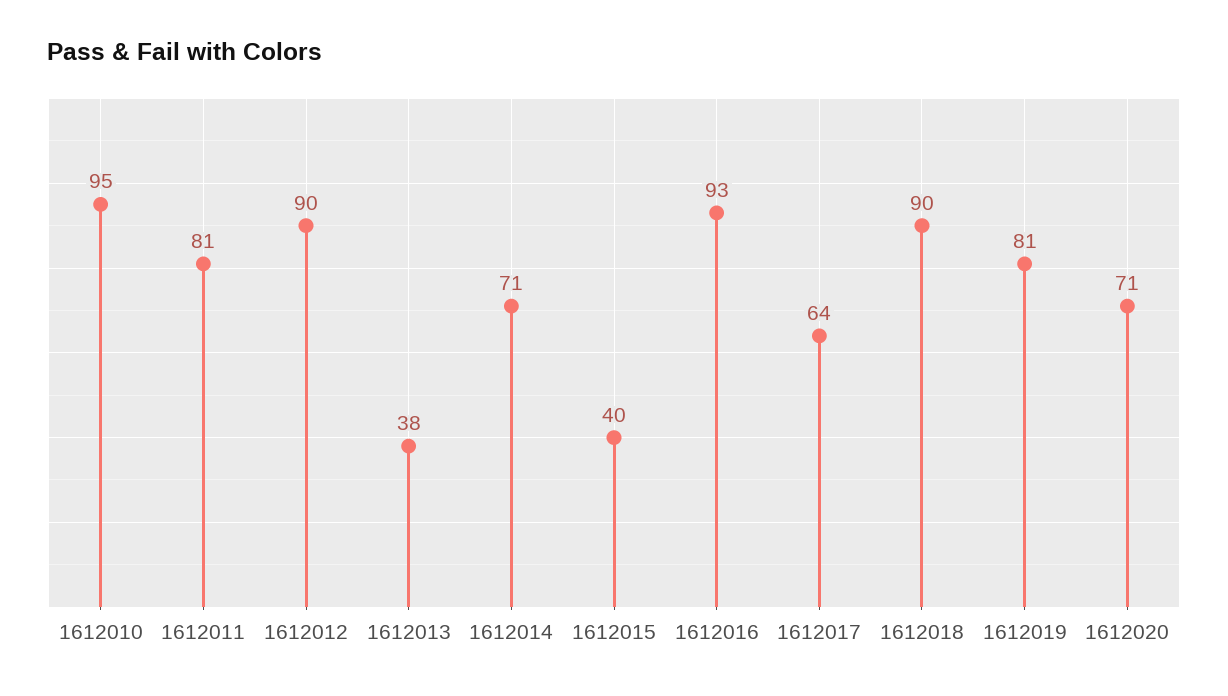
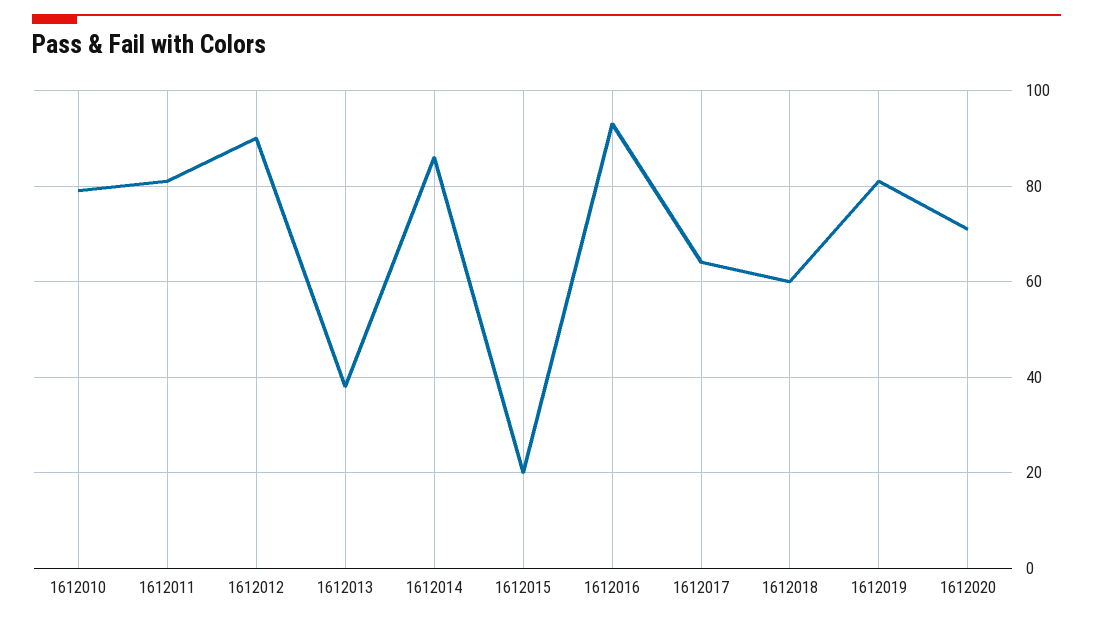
1612010: 95 -> 80
1612014: 71 -> 85
1612015: 40 -> 20
1612018: 90 -> 60

